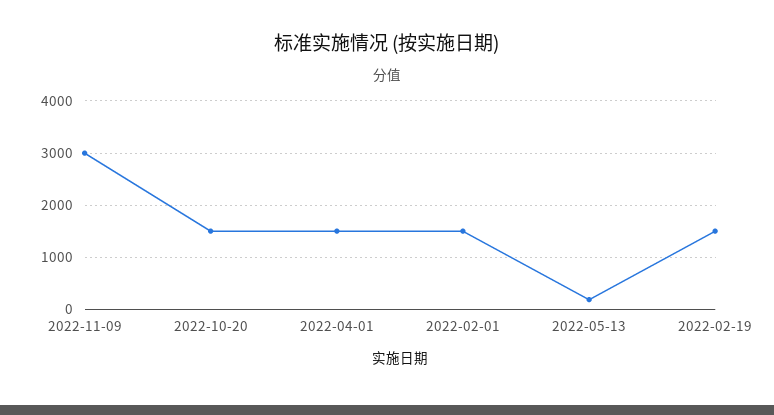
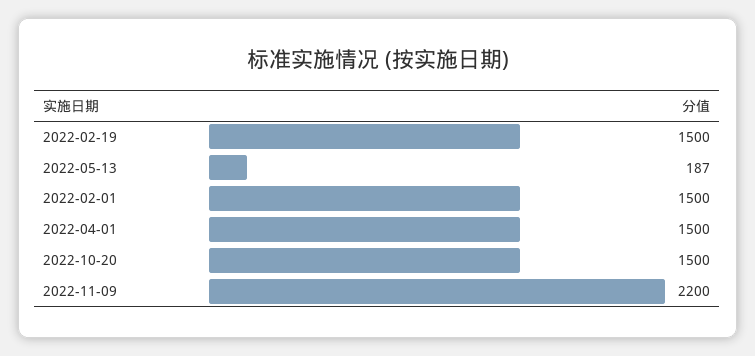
2022-11-09: 3000 -> 2200

